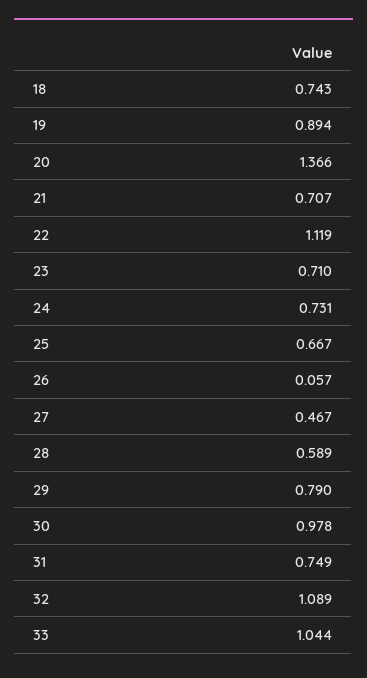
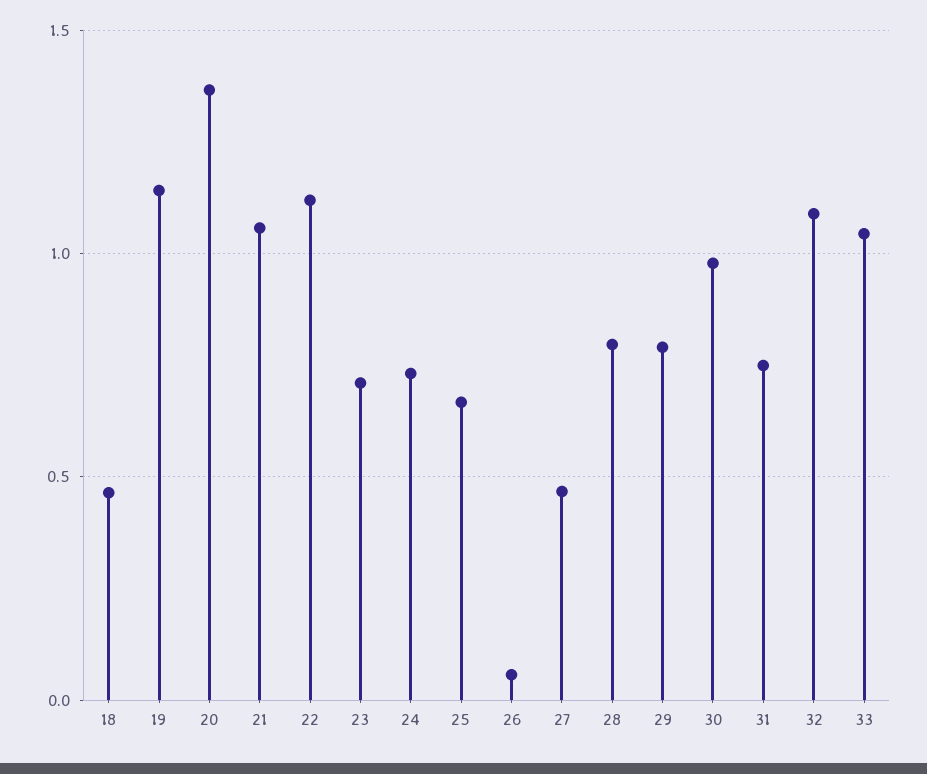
18: 0.743 -> 0.45
19: 0.894 -> 1.15
21: 0.707 -> 1.05
28: 0.589 -> 0.8

